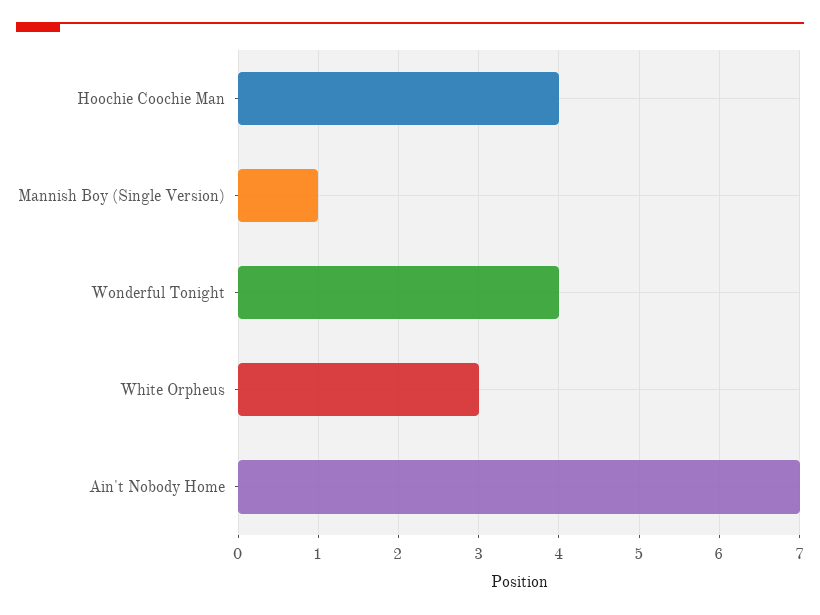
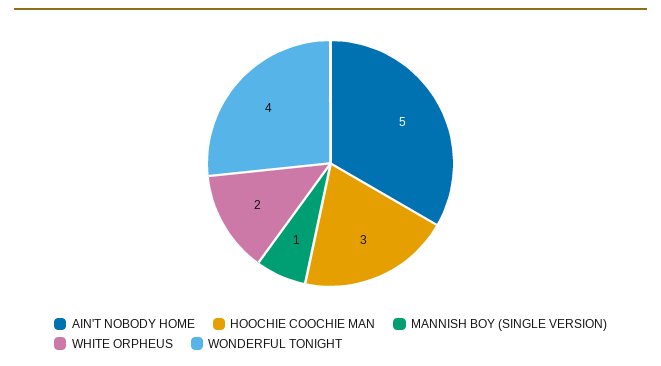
Hoochie Coochie Man: 4 -> 3
White Orpheus: 3 -> 2
Ain't Nobody Home: 7 -> 5

